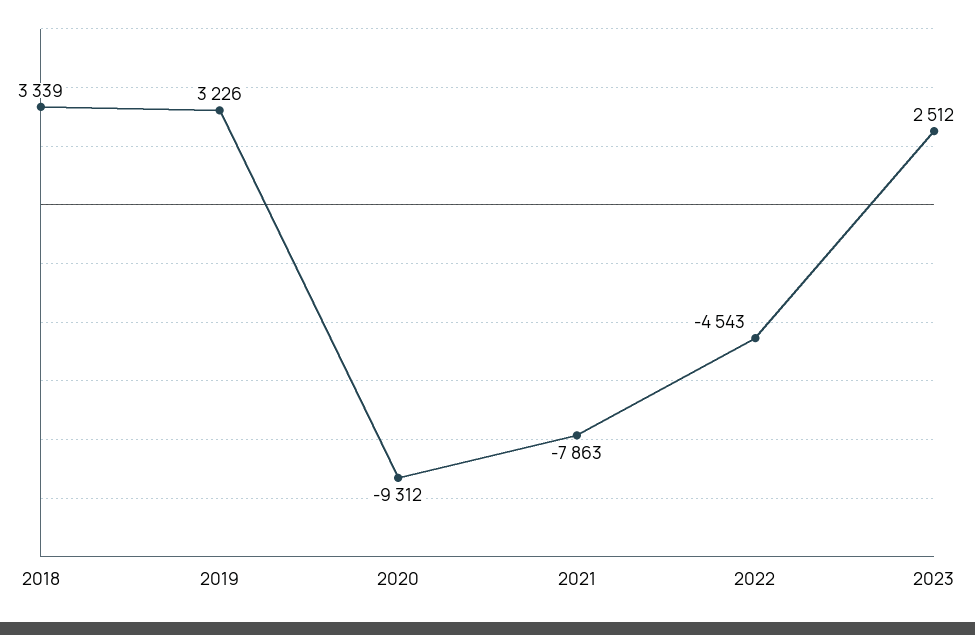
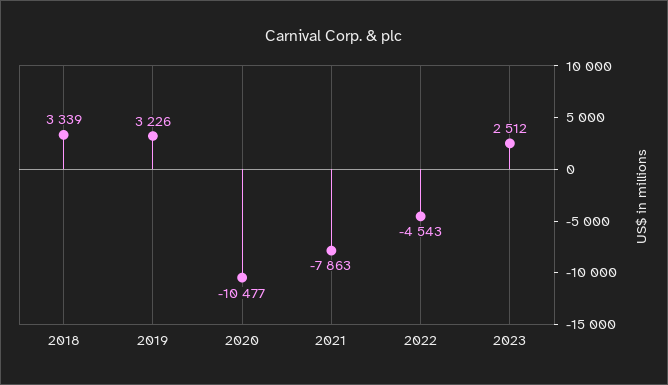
2020: -9312 -> -10477

